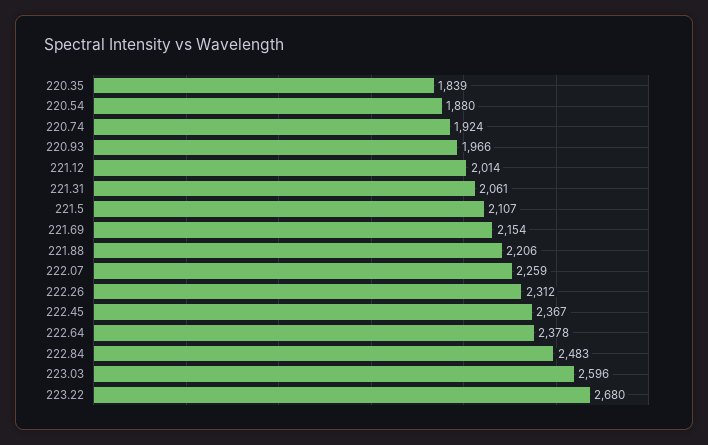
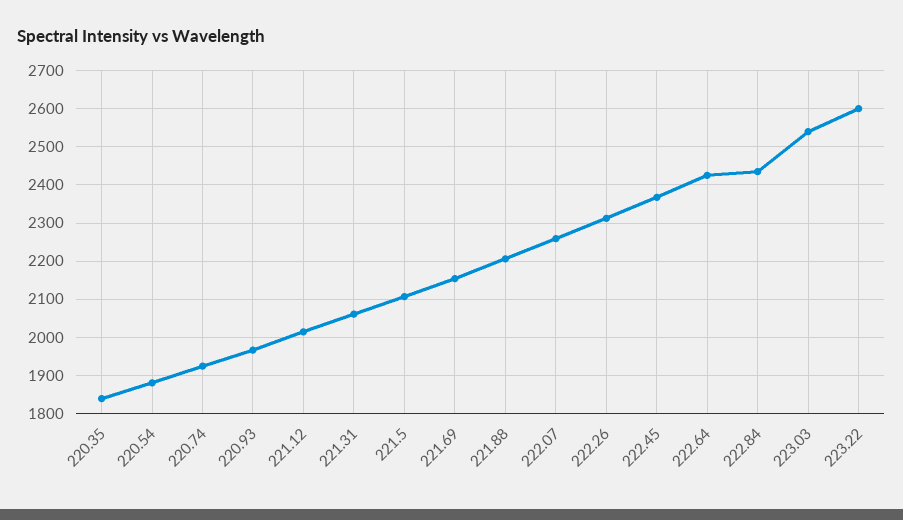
222.64: 2378 -> 2420
222.84: 2483 -> 2440
223.03: 2596 -> 2540
223.22: 2680 -> 2600

